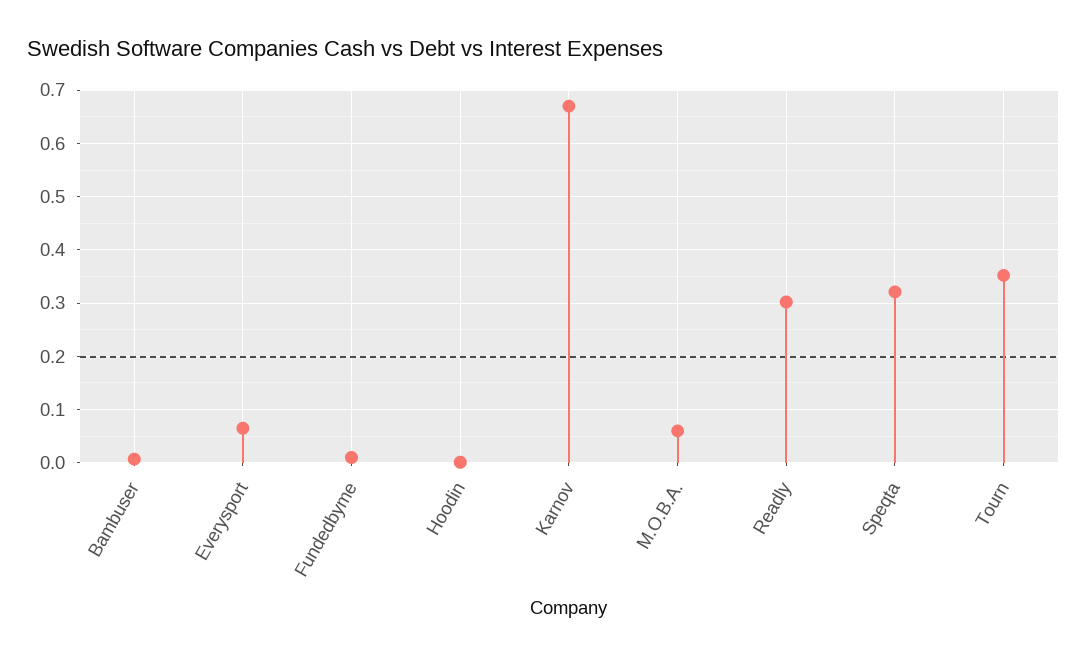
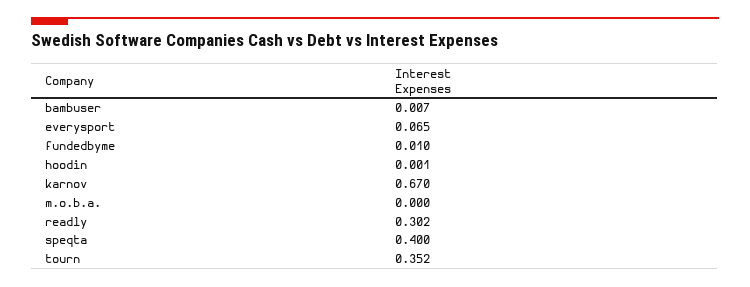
M.O.B.A.: 0.06 -> 0
Speqta: 0.32 -> 0.4

